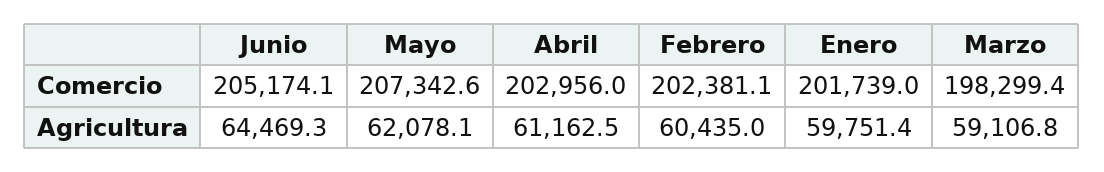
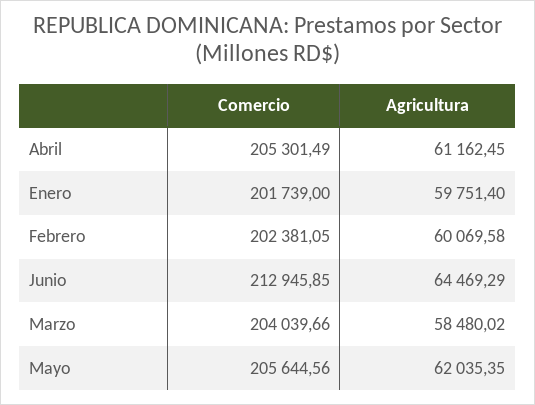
Junio, Comercio: 205174.1 -> 212945.85
Mayo, Comercio: 207342.6 -> 205644.56
Abril, Comercio: 202956 -> 205301.49
Marzo, Comercio: 198299.4 -> 204039.66
Mayo, Agricultura: 62078.1 -> 62035.35
Febrero, Agricultura: 60435 -> 60069.58
Marzo, Agricultura: 59106.8 -> 58480.02

